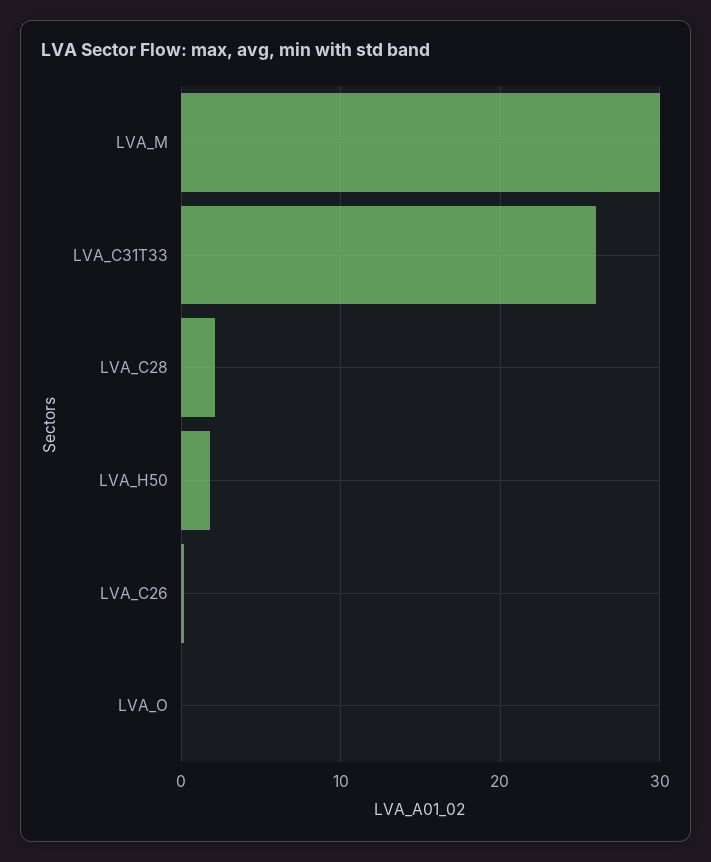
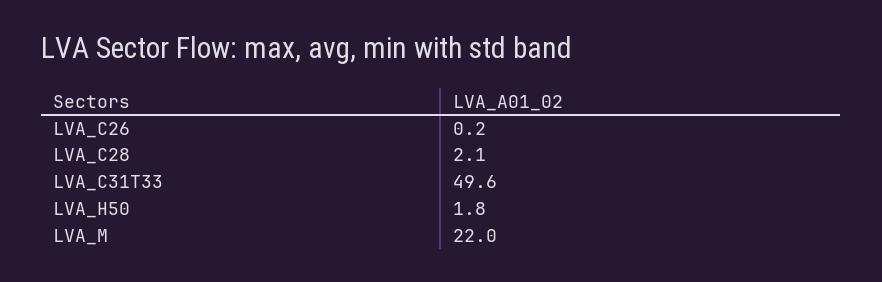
LVA_M: 30 -> 22
LVA_C31T33: 26 -> 49.6
LVA_O: 0 -> none

